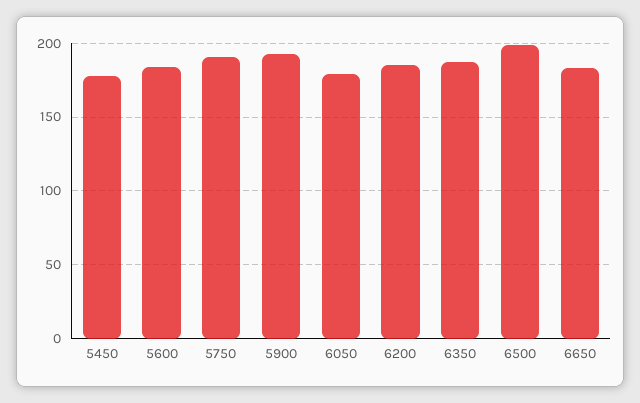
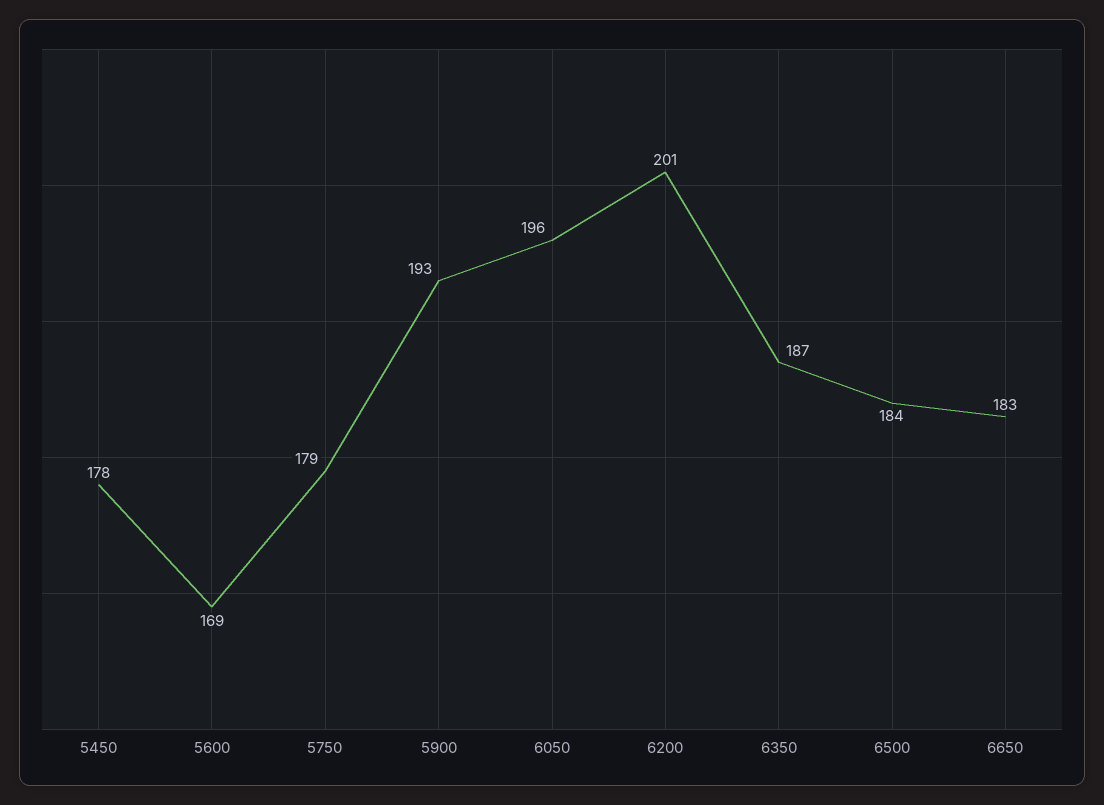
5600: 185 -> 169
5750: 190 -> 179
6050: 180 -> 196
6200: 185 -> 201
6500: 200 -> 184

